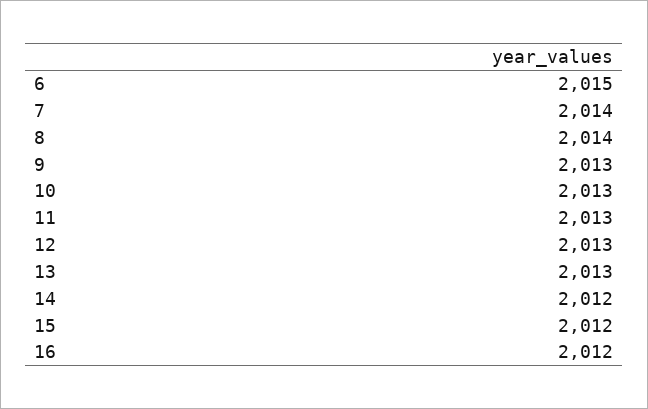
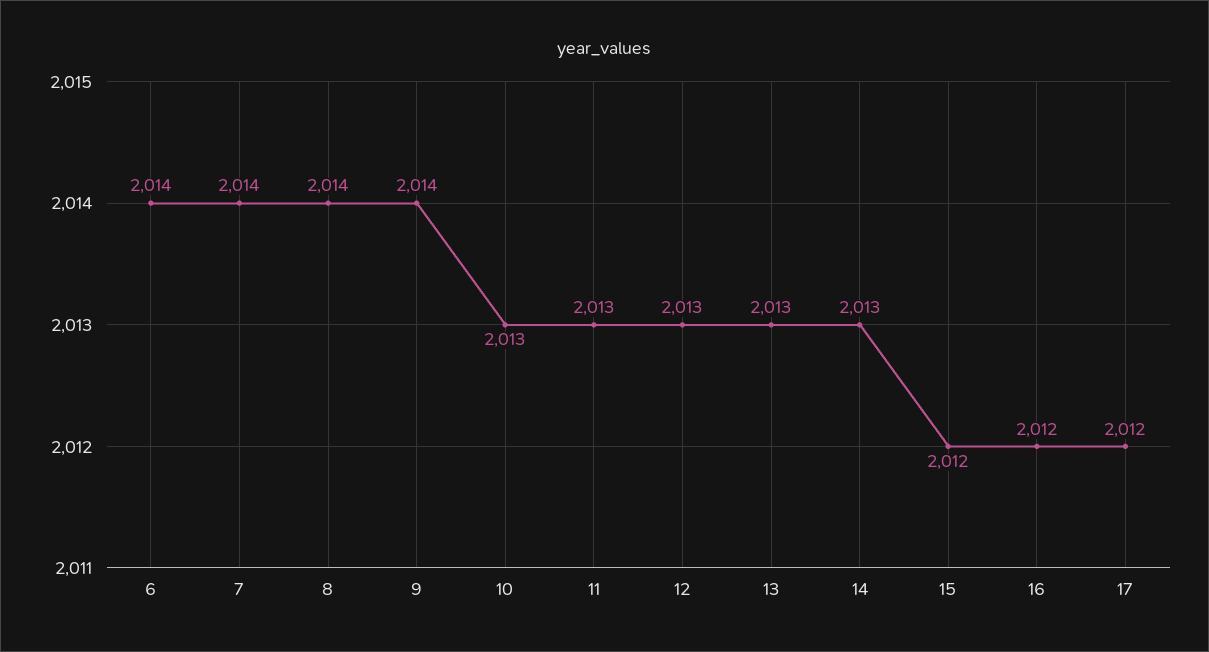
6: 2015 -> 2014
9: 2013 -> 2014
14: 2012 -> 2013
17: none -> 2012

